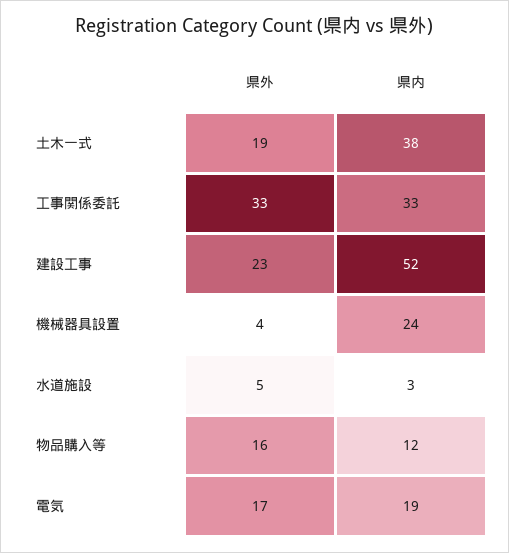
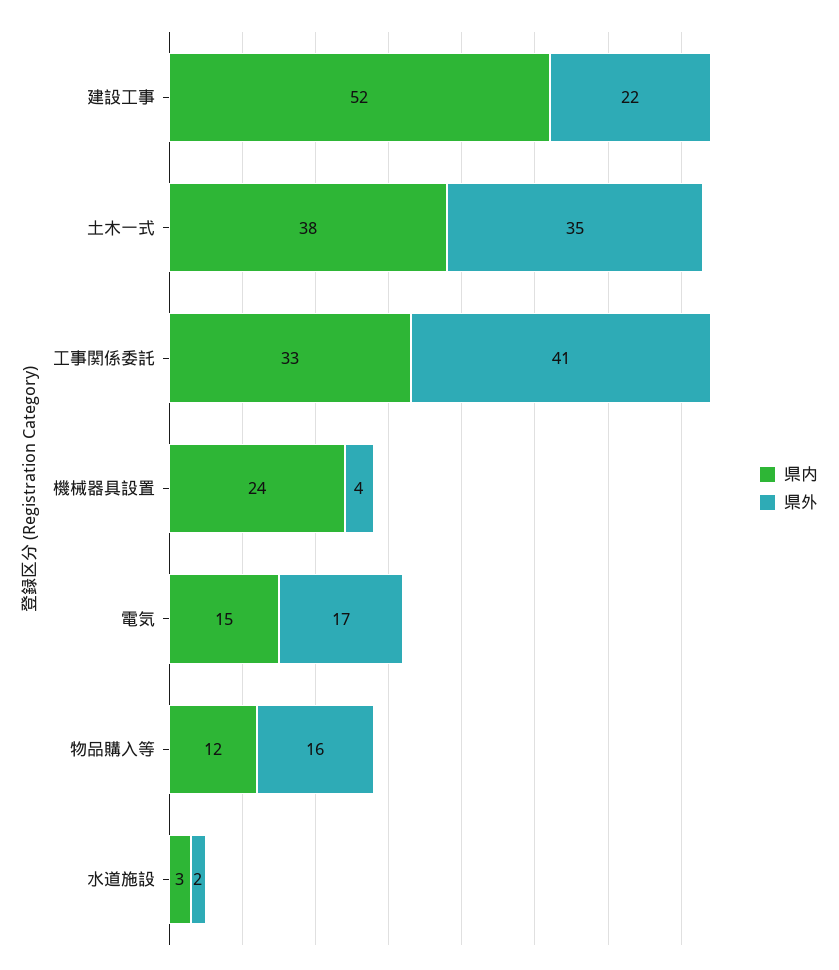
県外, 土木一式: 19 -> 35
県外, 工事関係委託: 33 -> 41
県外, 建設工事: 23 -> 22
県外, 水道施設: 5 -> 2
県内, 電気: 19 -> 15

